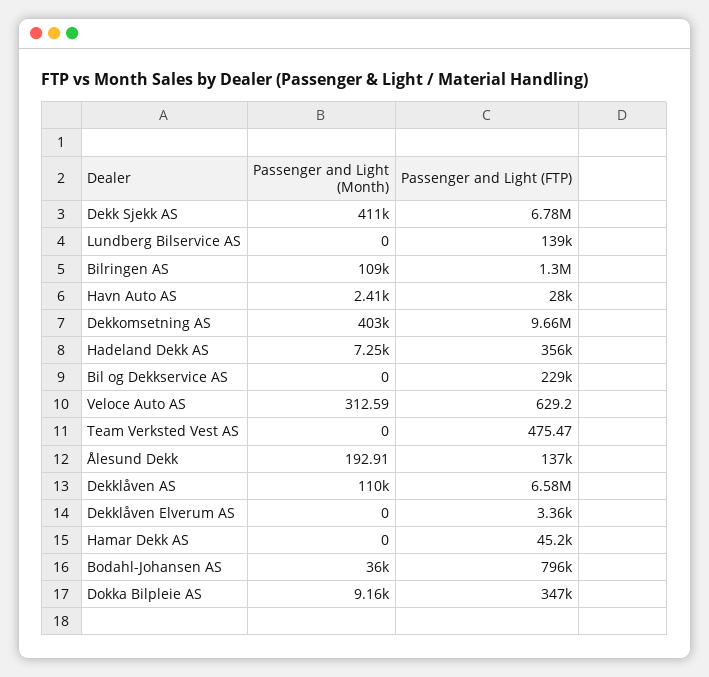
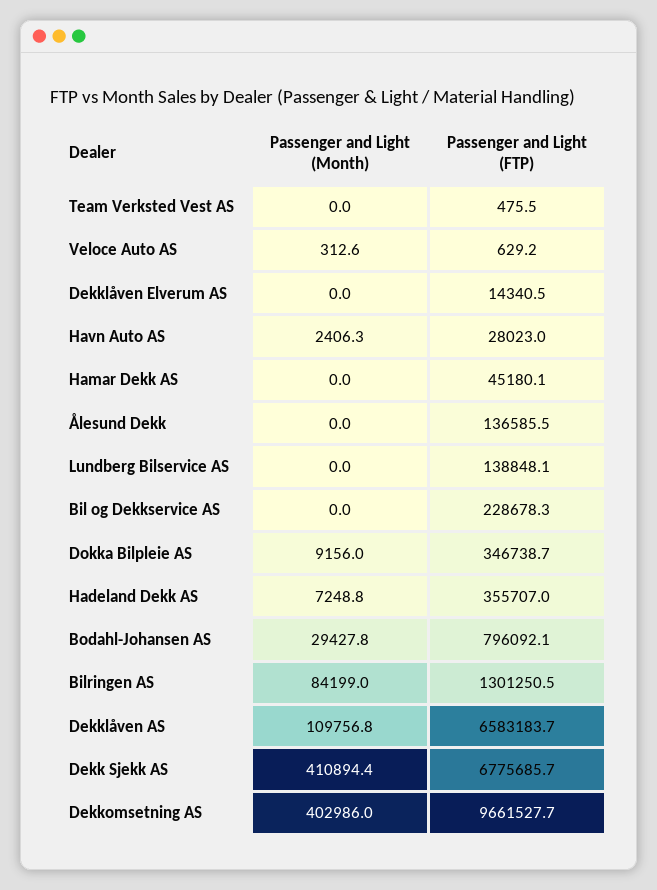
Passenger and Light (Month), Bilringen AS: 109000 -> 84199
Passenger and Light (Month), Ålesund Dekk: 192.91 -> 0
Passenger and Light (FTP), Dekklåven Elverum AS: 3360 -> 14340.5
Passenger and Light (Month), Bodahl-Johansen AS: 36000 -> 29427.8

